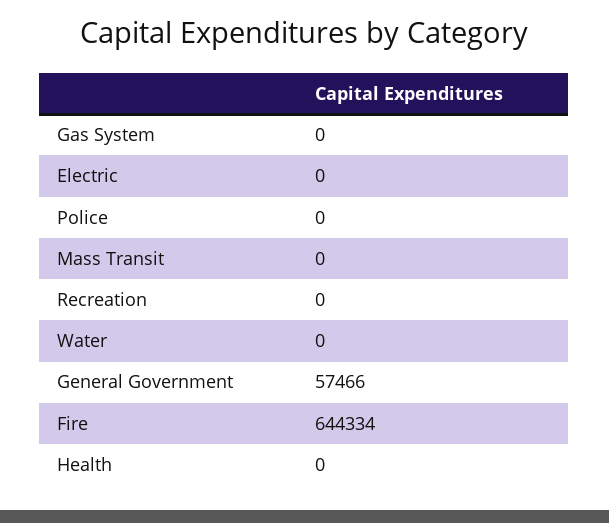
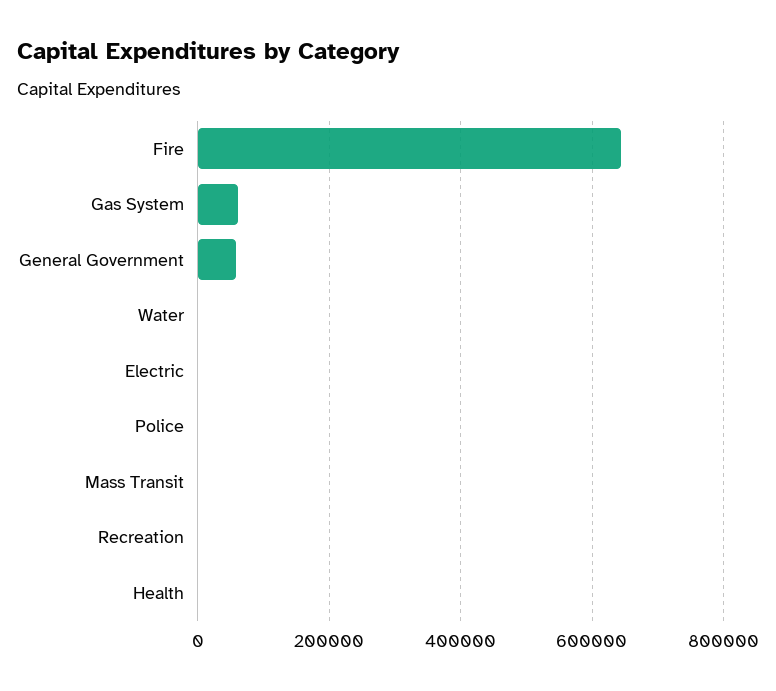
Gas System: 0 -> 60000

